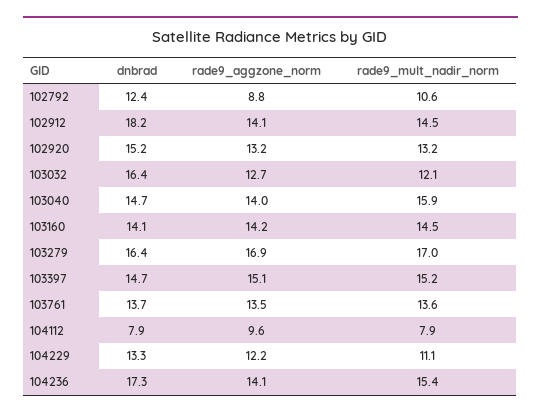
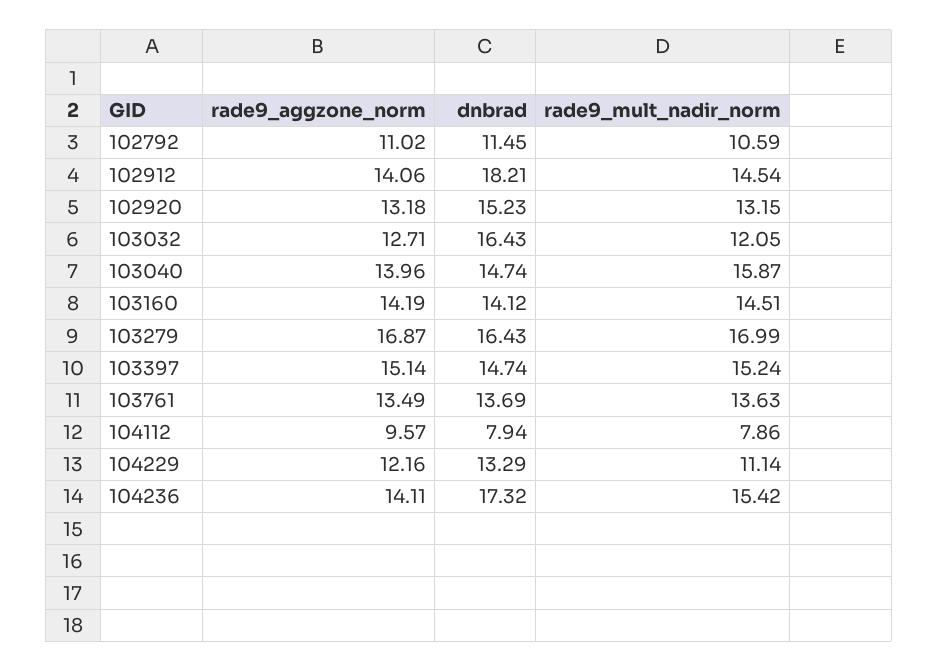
dnbrad, 102792: 12.4 -> 11.45
rade9_aggzone_norm, 102792: 8.8 -> 11.02

